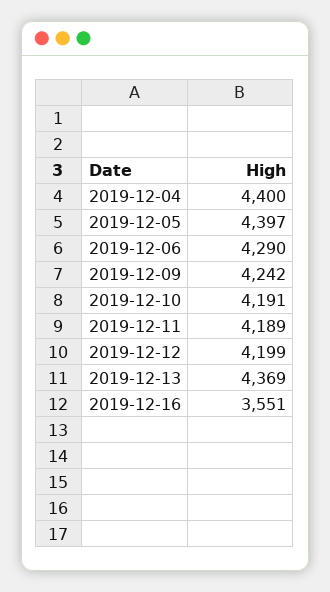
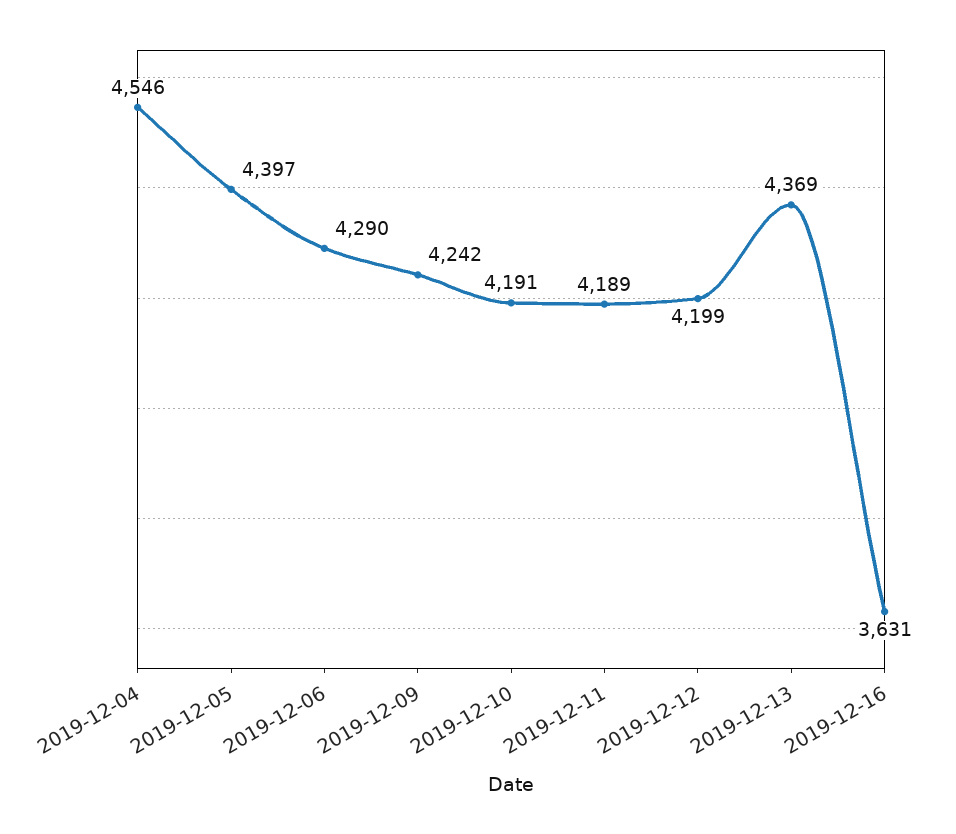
2019-12-04: 4400 -> 4546
2019-12-16: 3551 -> 3631

